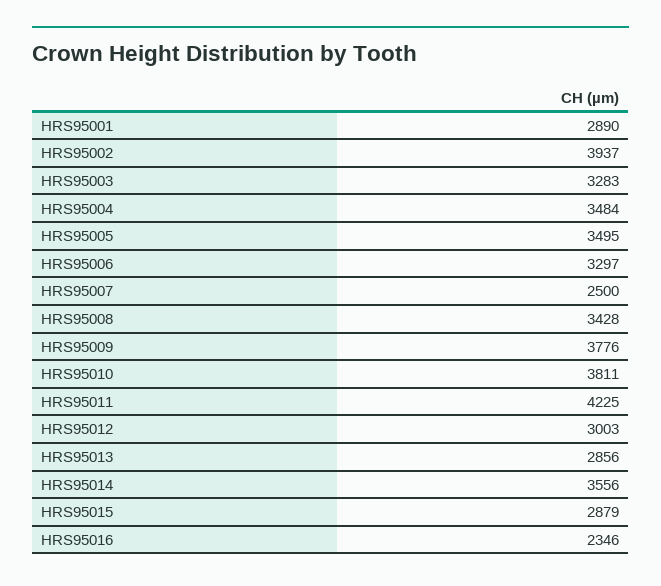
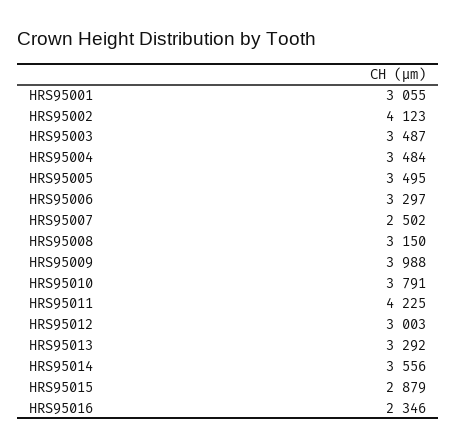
HRS95001: 2890 -> 3055
HRS95002: 3937 -> 4123
HRS95003: 3283 -> 3487
HRS95007: 2500 -> 2502
HRS95008: 3428 -> 3150
HRS95009: 3776 -> 3988
HRS95010: 3811 -> 3791
HRS95013: 2856 -> 3292

